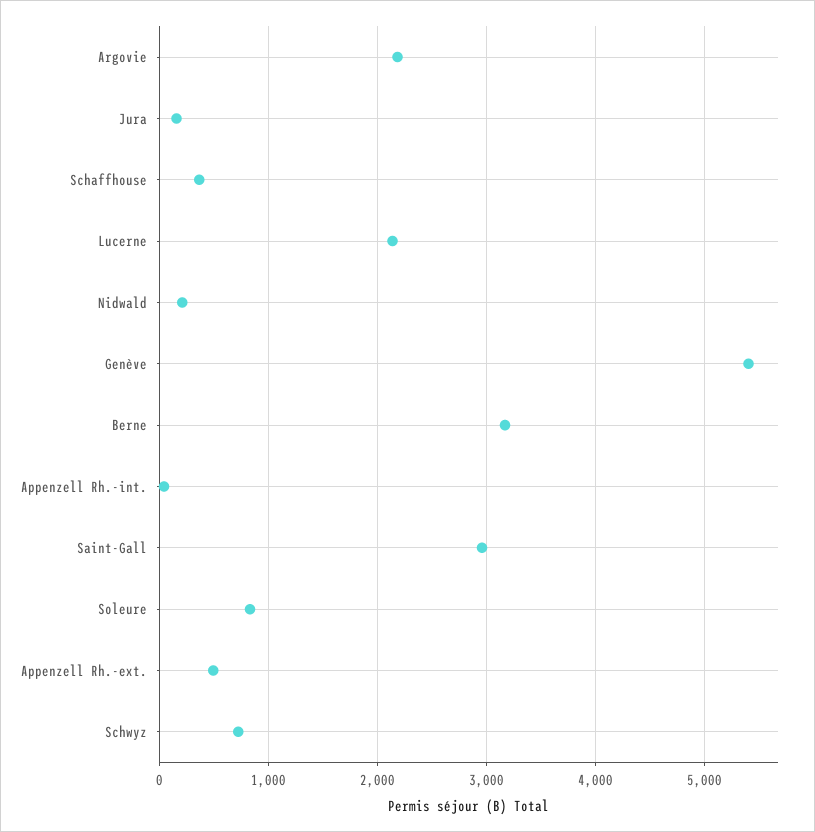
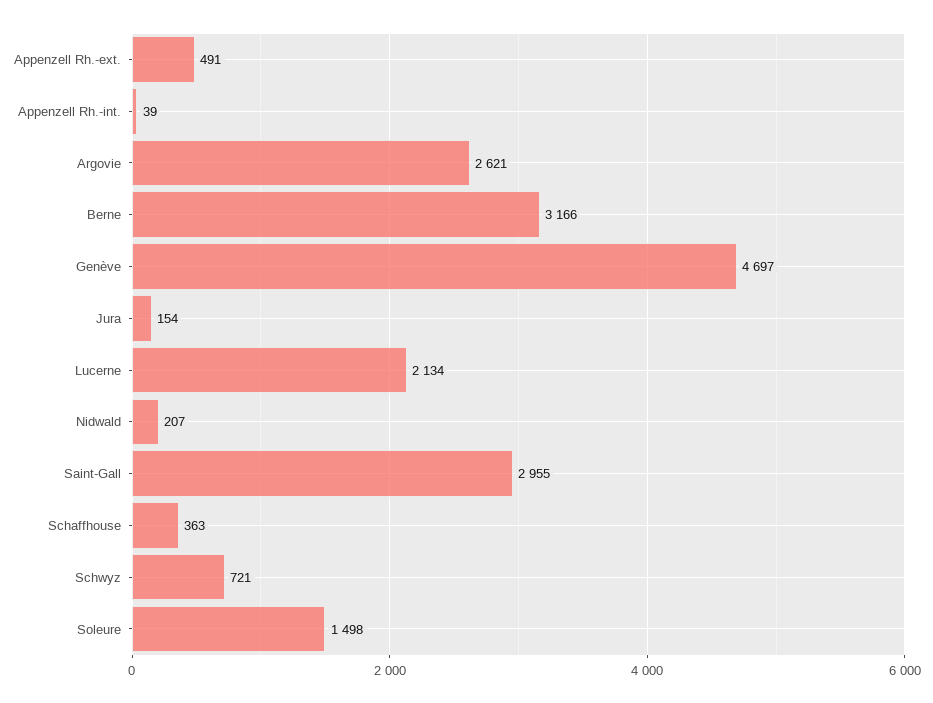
Argovie: 2200 -> 2621
Genève: 5400 -> 4697
Soleure: 800 -> 1498

